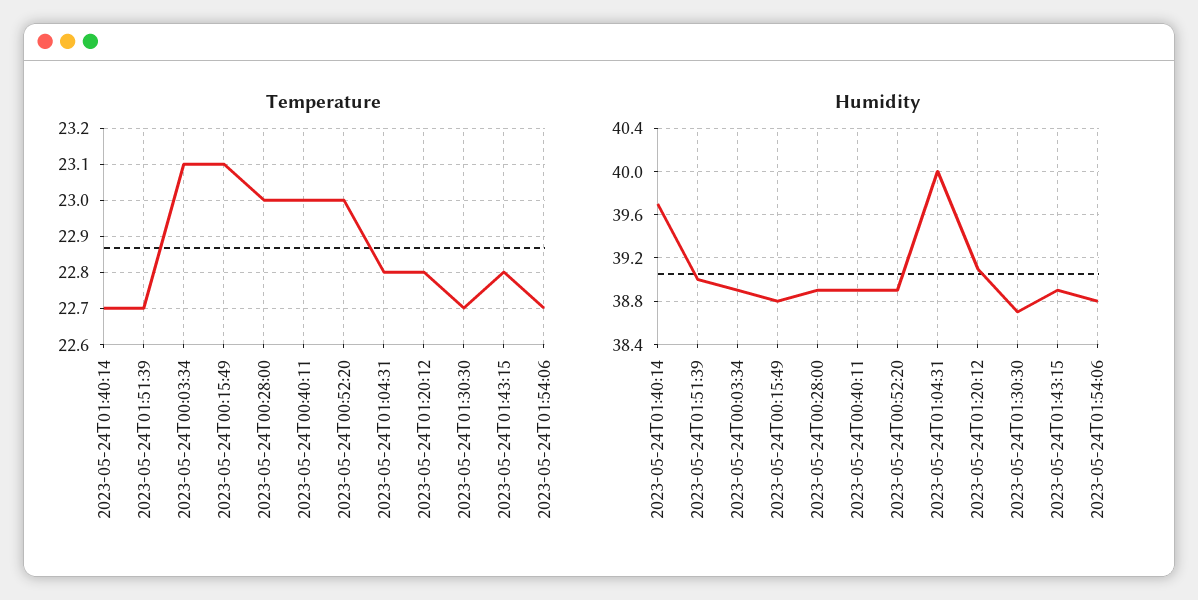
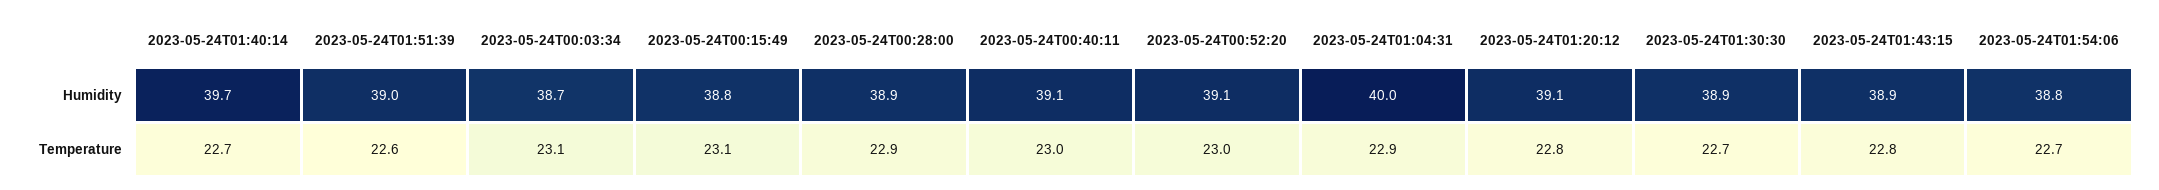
Temperature, 2023-05-24T01:51:39: 22.7 -> 22.6
Temperature, 2023-05-24T00:28:00: 23 -> 22.9
Temperature, 2023-05-24T01:04:31: 22.8 -> 22.9
Humidity, 2023-05-24T00:03:34: 38.9 -> 38.7
Humidity, 2023-05-24T00:40:11: 38.9 -> 39.1
Humidity, 2023-05-24T00:52:20: 38.9 -> 39.1
Humidity, 2023-05-24T01:30:30: 38.7 -> 38.9

